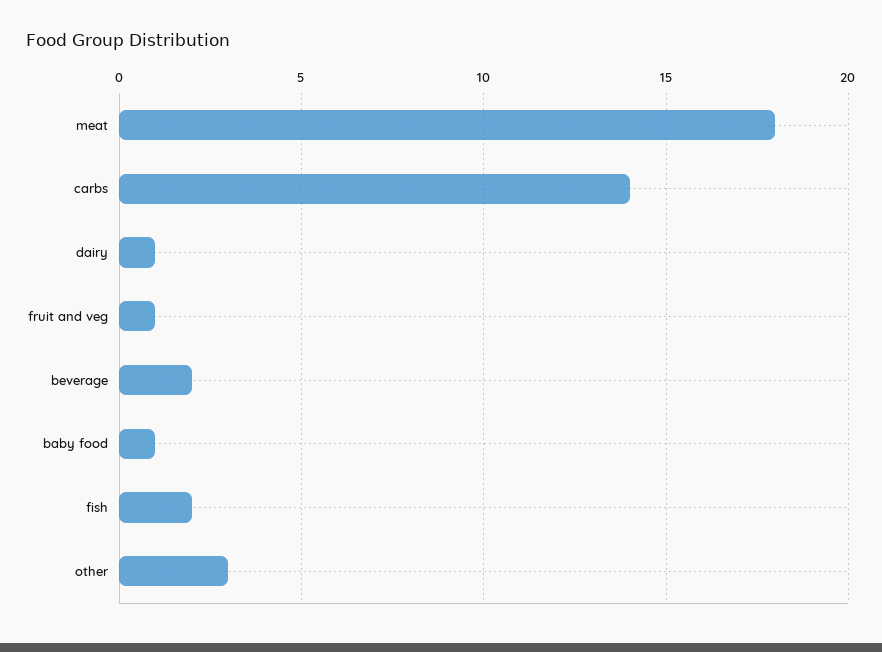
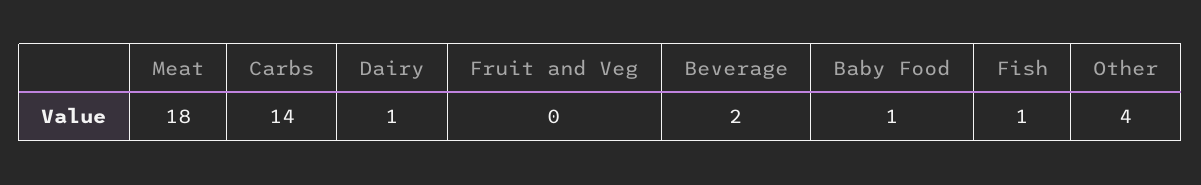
fruit and veg: 1 -> 0
fish: 2 -> 1
other: 3 -> 4

